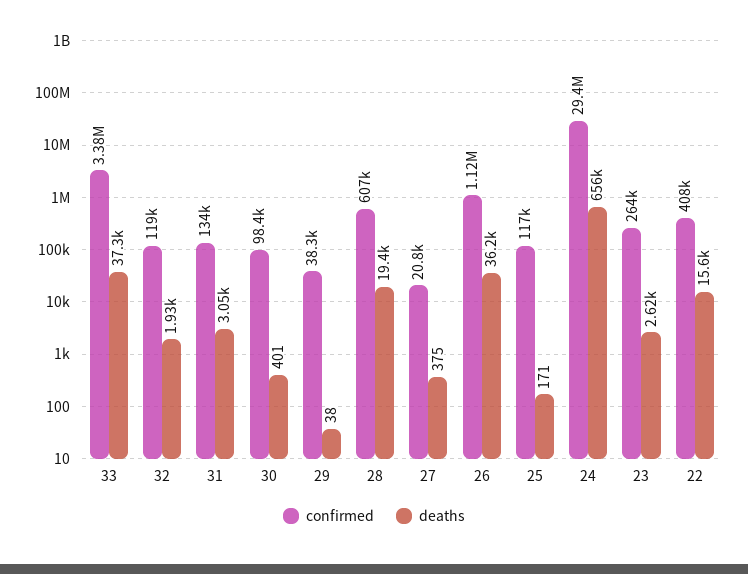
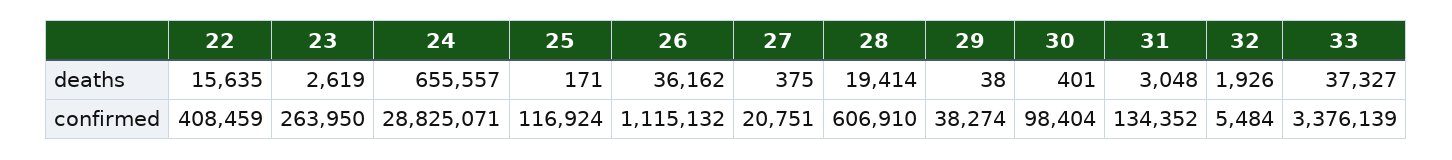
confirmed, 32: 119000 -> 5484
confirmed, 24: 29400000 -> 28825071

